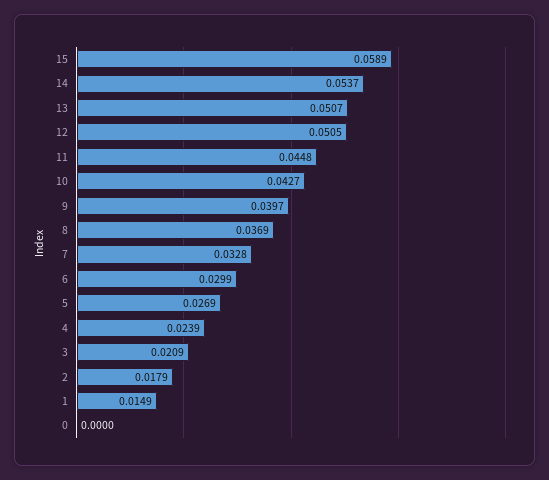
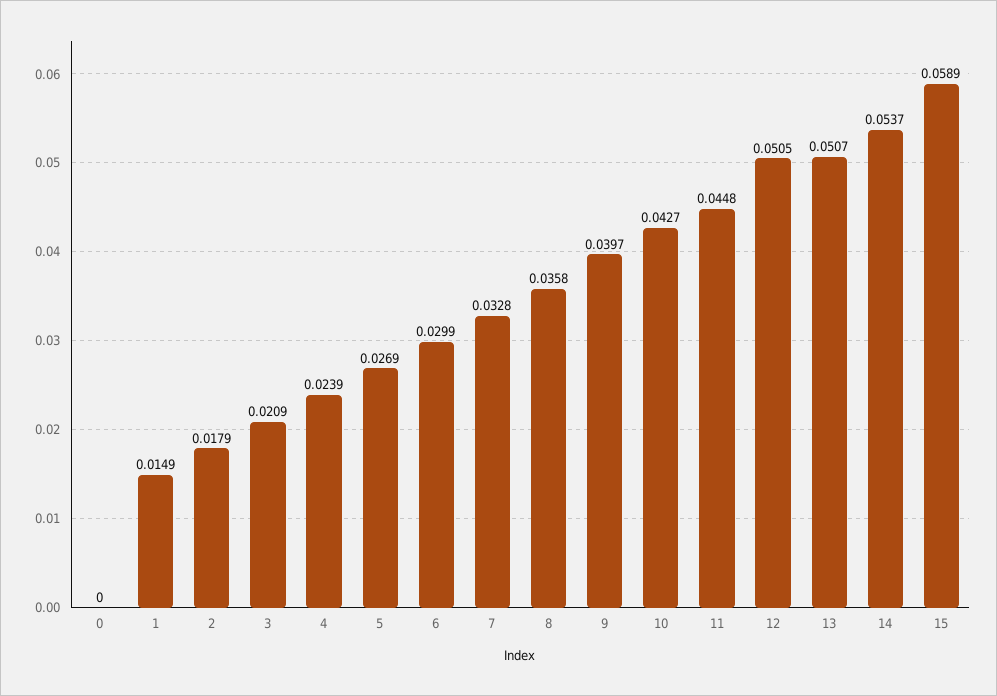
8: 0.0369 -> 0.0358

